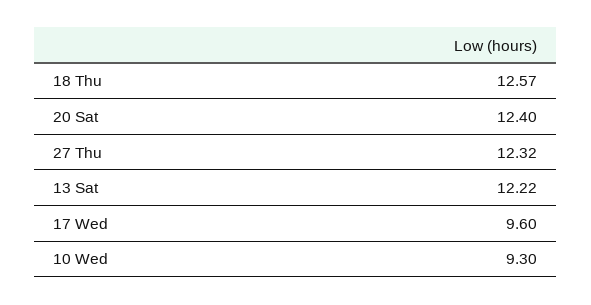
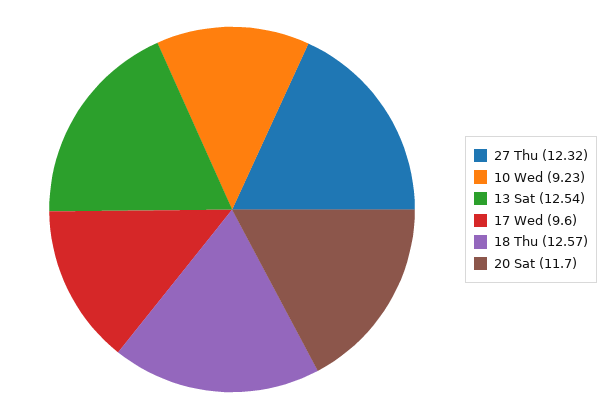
20 Sat: 12.4 -> 11.7
13 Sat: 12.22 -> 12.54
10 Wed: 9.3 -> 9.23

